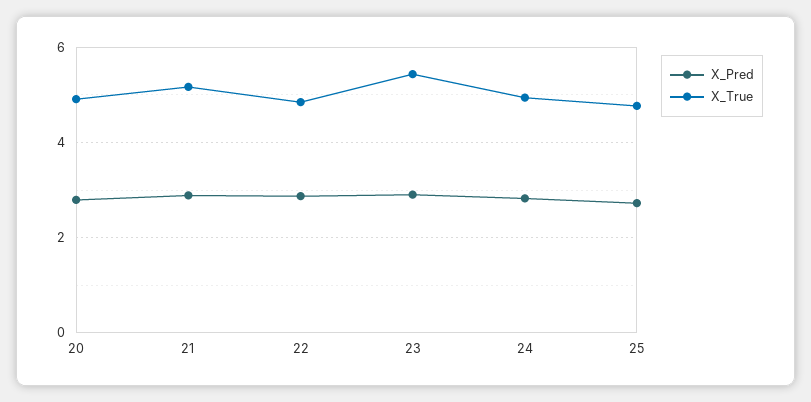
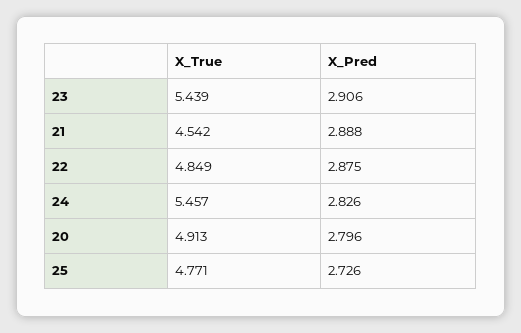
X_True, 21: 5.2 -> 4.542
X_True, 24: 5 -> 5.457

